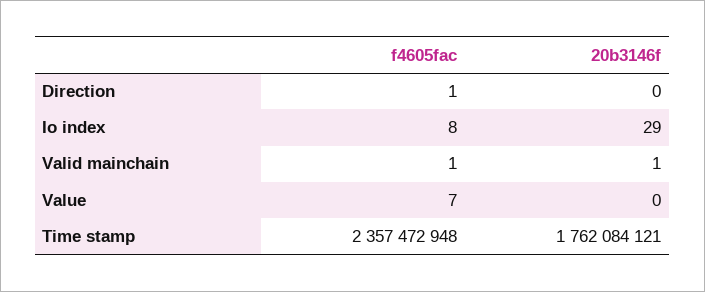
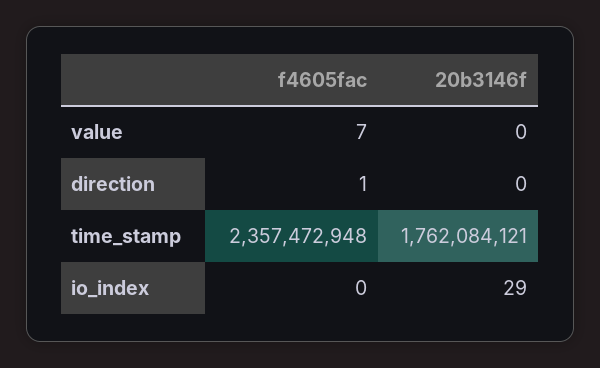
f4605fac, Io index: 8 -> 0
f4605fac, Valid mainchain: 1 -> none
20b3146f, Valid mainchain: 1 -> none

